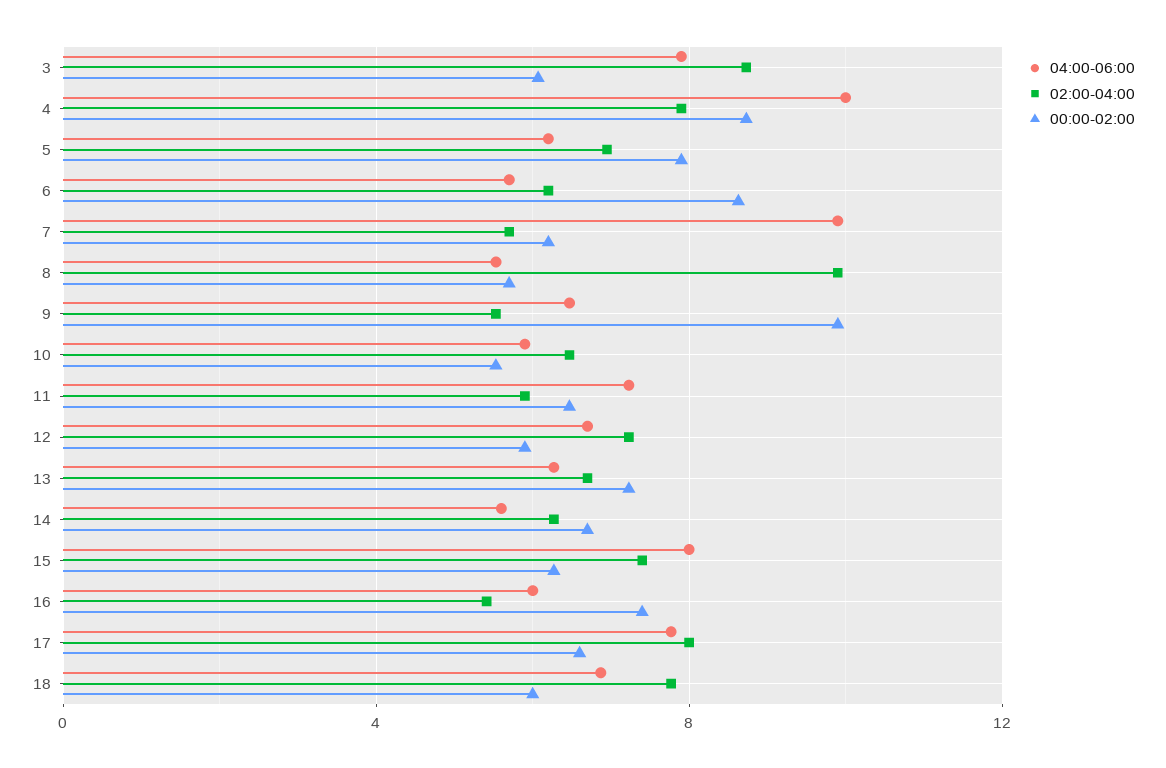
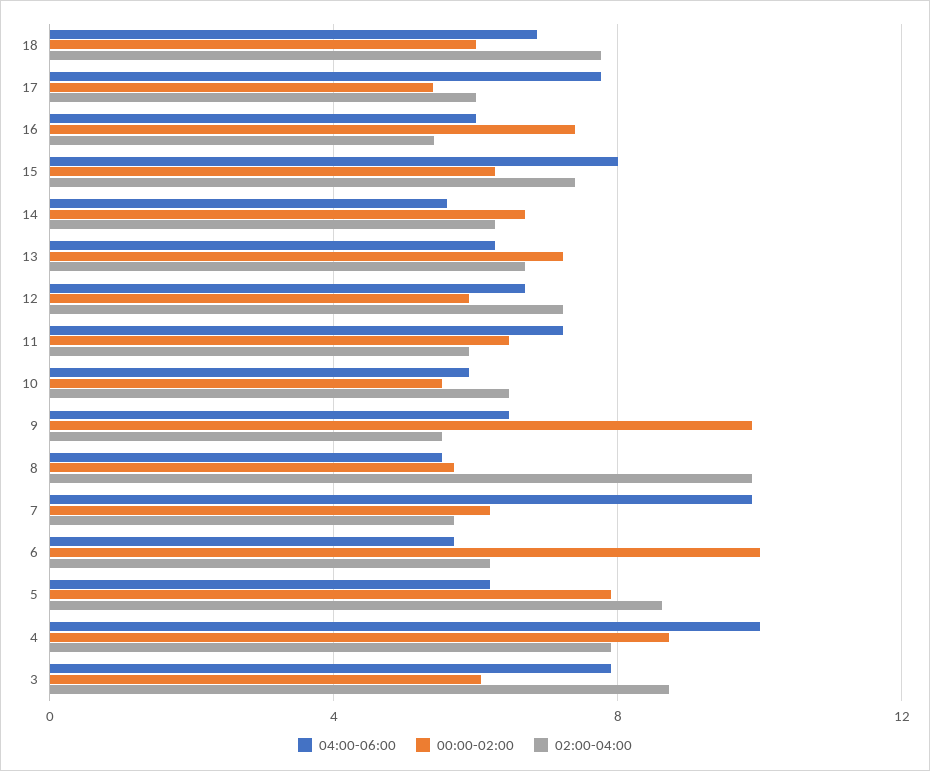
02:00-04:00, 5: 7 -> 8.5
00:00-02:00, 6: 8.5 -> 10
02:00-04:00, 17: 8 -> 6
00:00-02:00, 17: 6.5 -> 5.5

